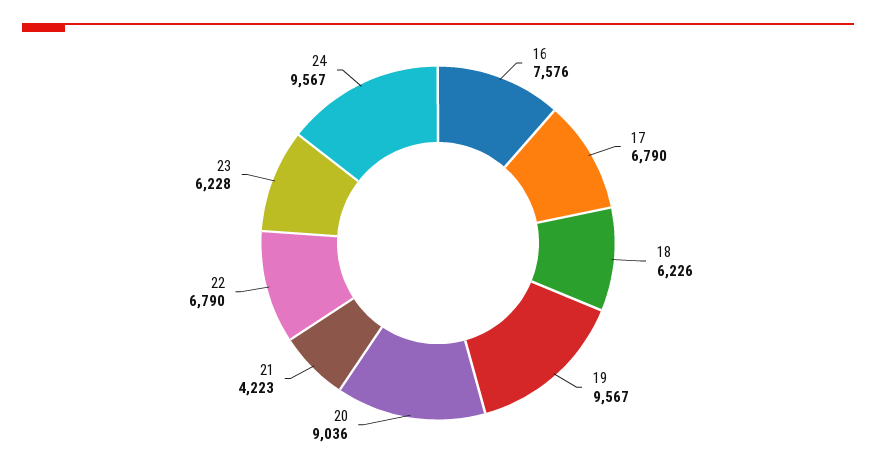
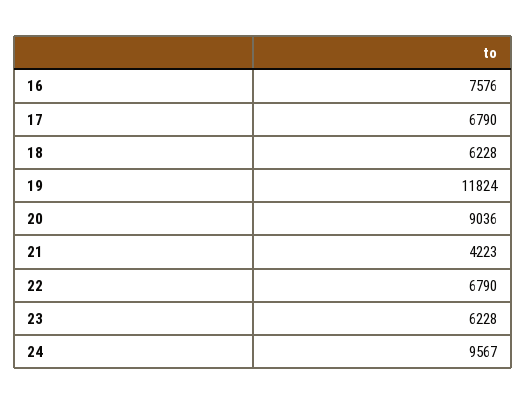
18: 6226 -> 6228
19: 9567 -> 11824

